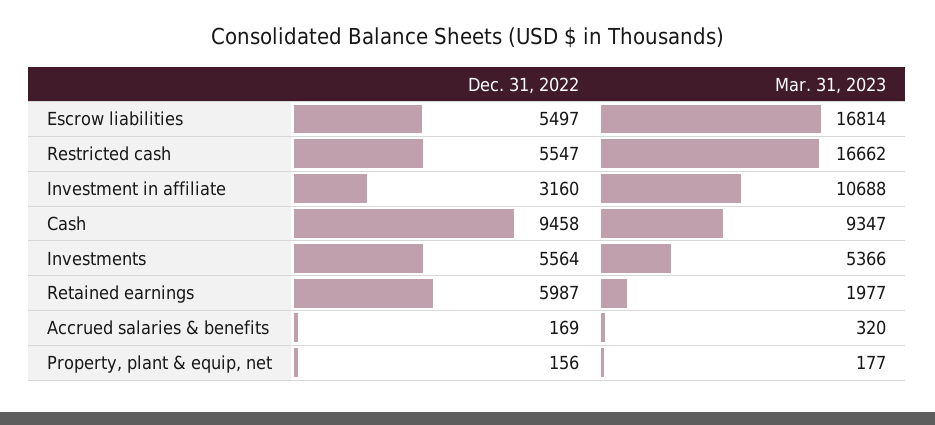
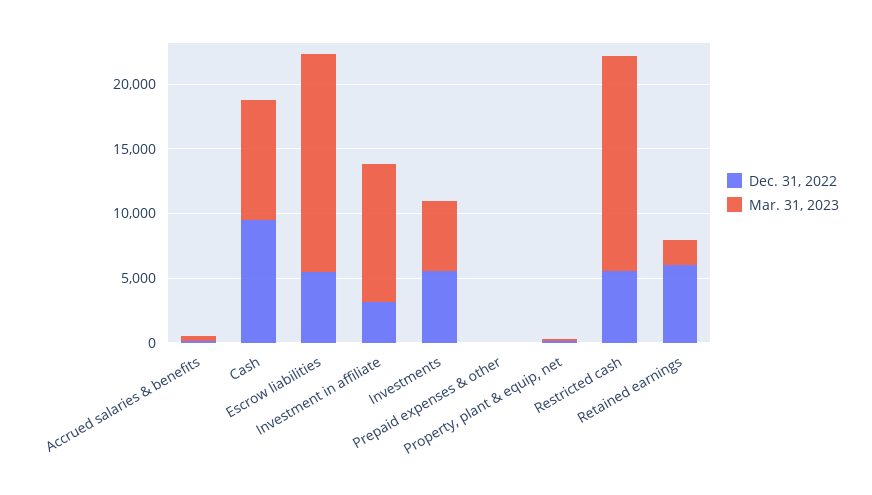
Dec. 31, 2022, Prepaid expenses & other: none -> 0
Mar. 31, 2023, Prepaid expenses & other: none -> 0

